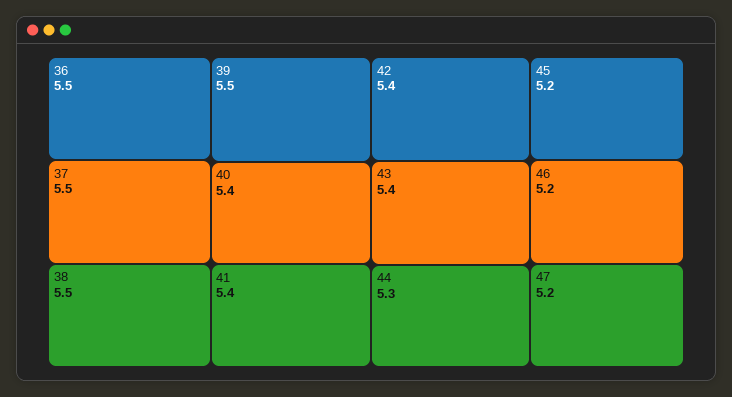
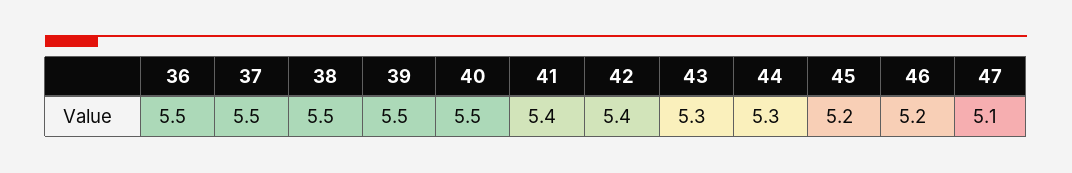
40: 5.4 -> 5.5
43: 5.4 -> 5.3
47: 5.2 -> 5.1

